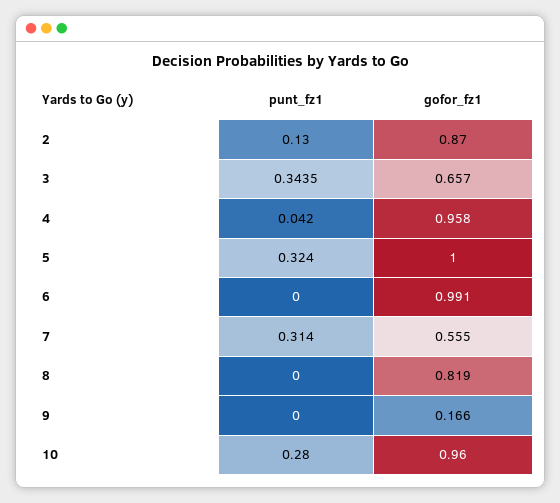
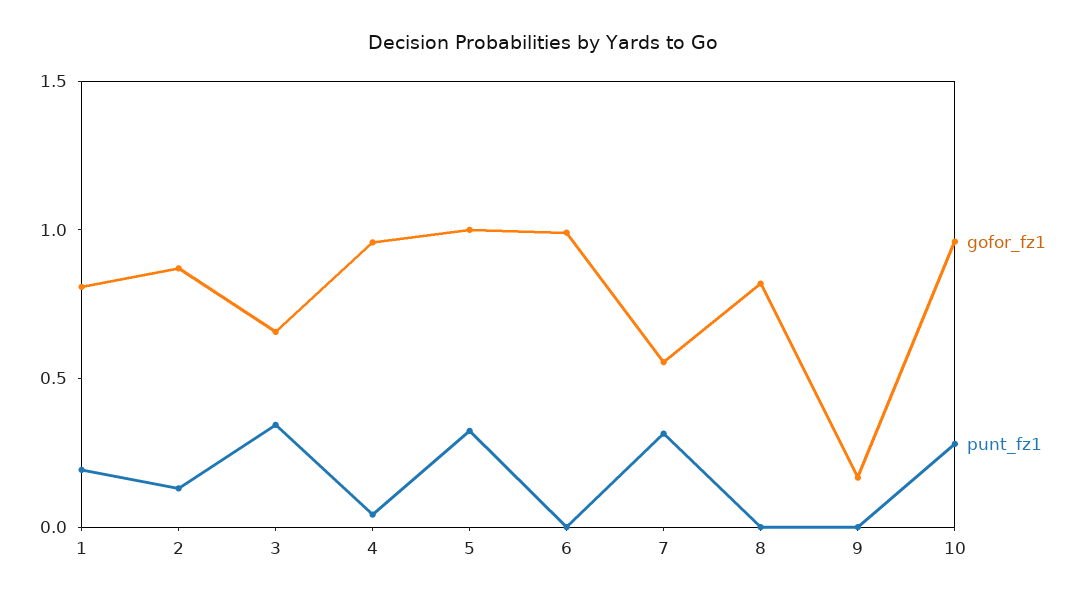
gofor_fz1, 1: none -> 0.8
punt_fz1, 1: none -> 0.2

